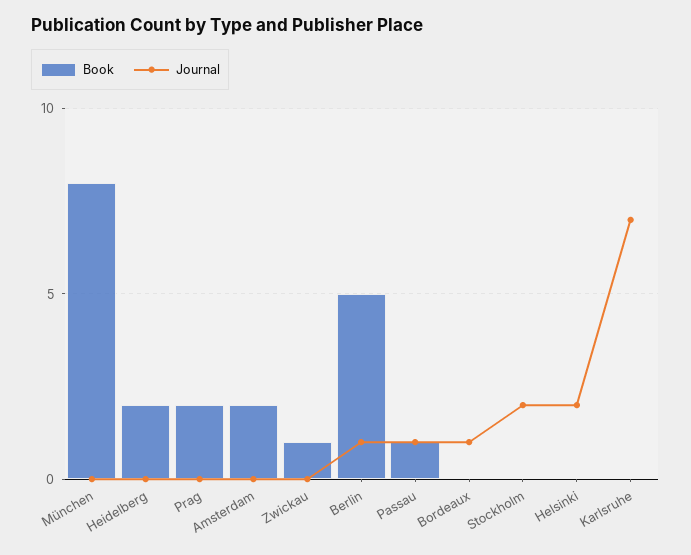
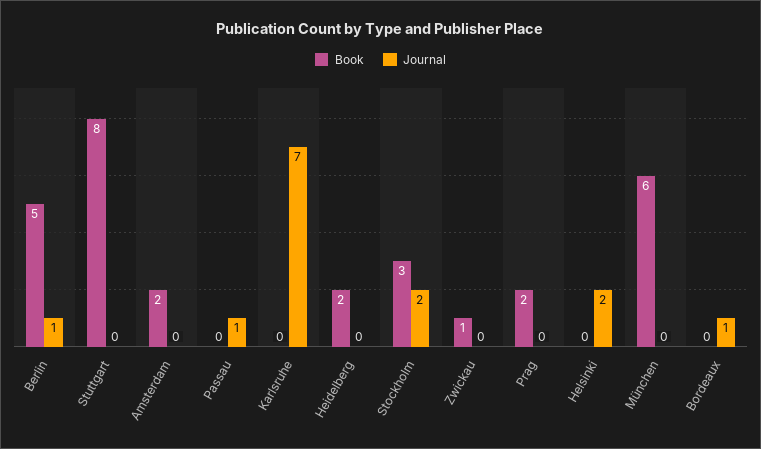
Book, München: 8 -> 6
Book, Passau: 1 -> 0
Book, Stockholm: 0 -> 3
Book, Stuttgart: none -> 8
Journal, Stuttgart: none -> 0

